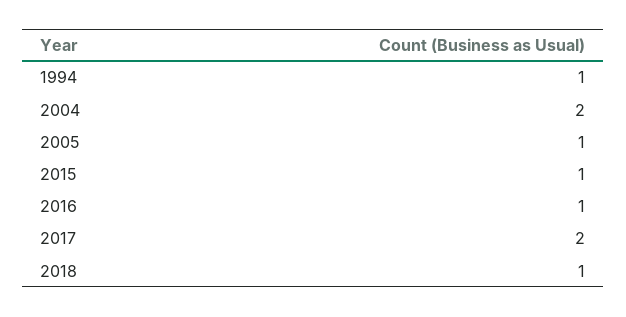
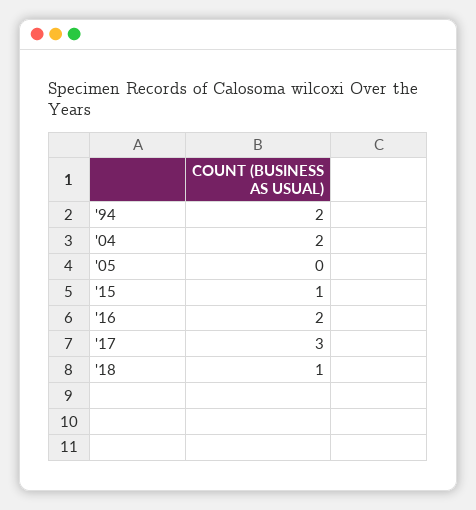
1994: 1 -> 2
2005: 1 -> 0
2016: 1 -> 2
2017: 2 -> 3

